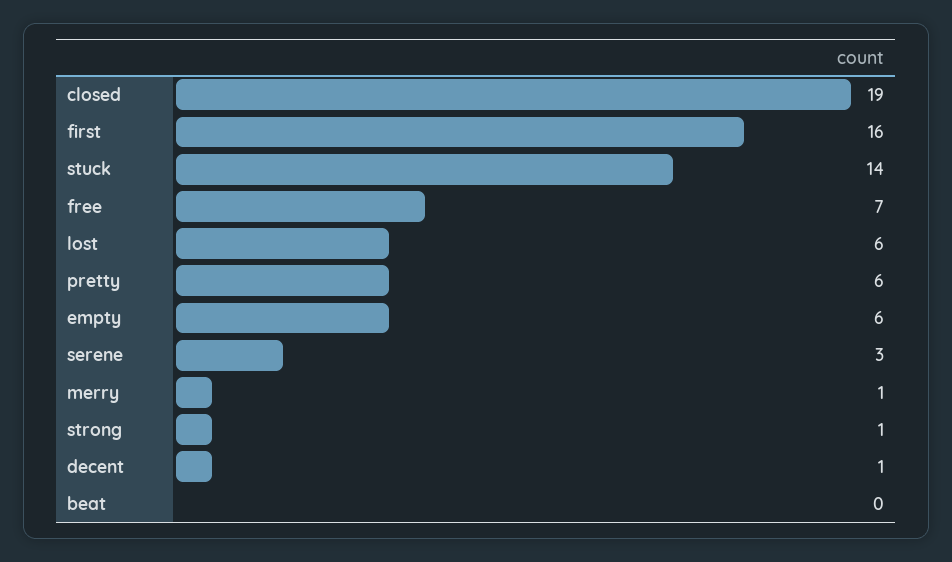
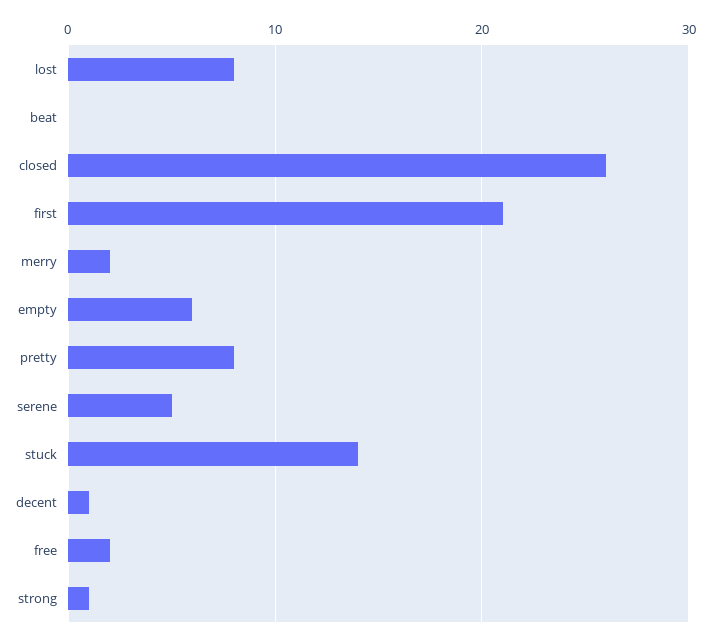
closed: 19 -> 26
first: 16 -> 21
free: 7 -> 2
lost: 6 -> 8
pretty: 6 -> 8
serene: 3 -> 5
merry: 1 -> 2

